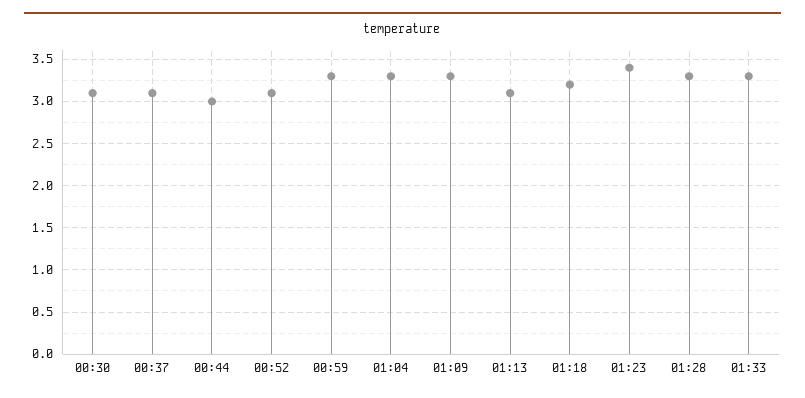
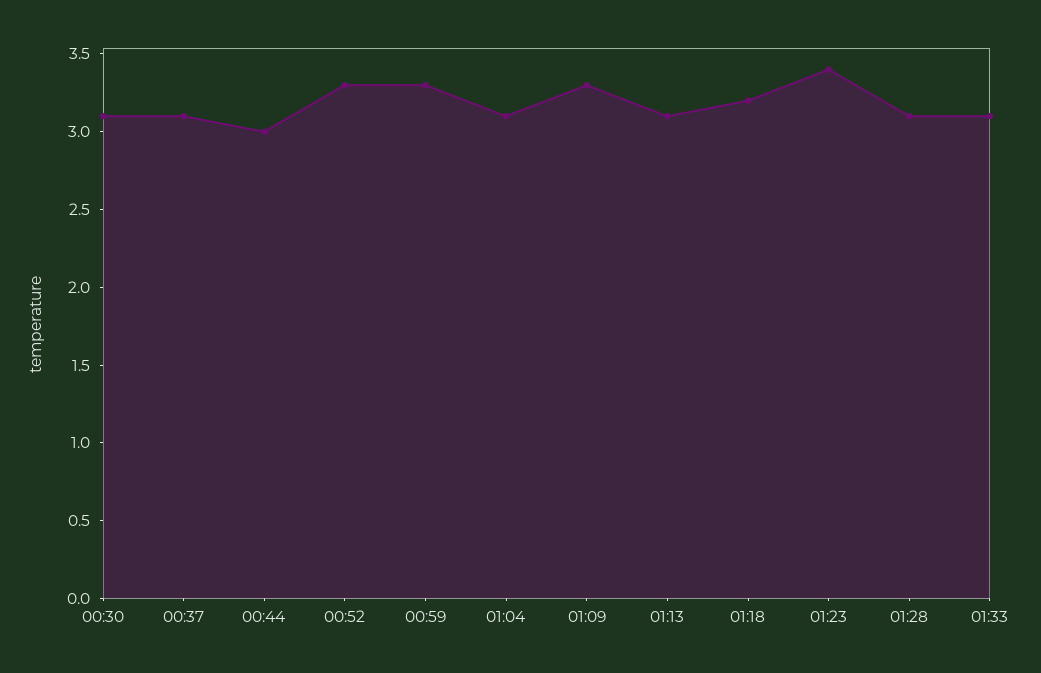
00:52: 3.1 -> 3.3
01:04: 3.3 -> 3.1
01:28: 3.3 -> 3.1
01:33: 3.3 -> 3.1

